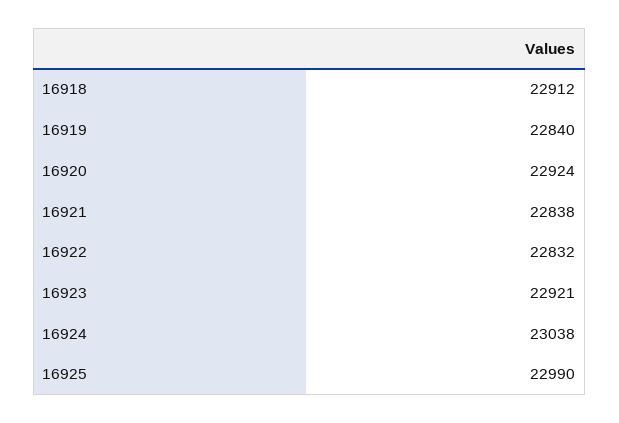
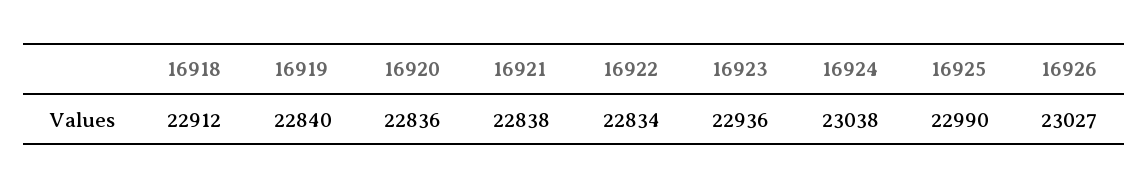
16920: 22924 -> 22836
16922: 22832 -> 22834
16923: 22921 -> 22936
16926: none -> 23027

